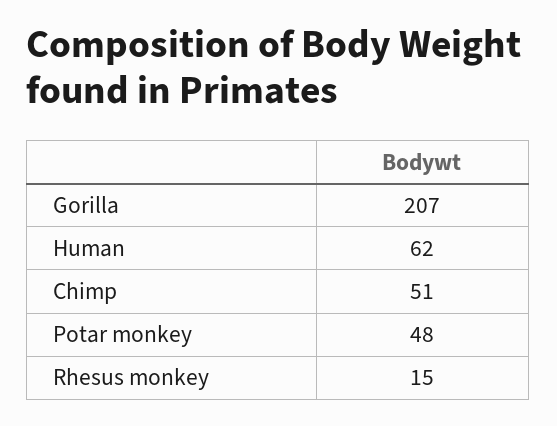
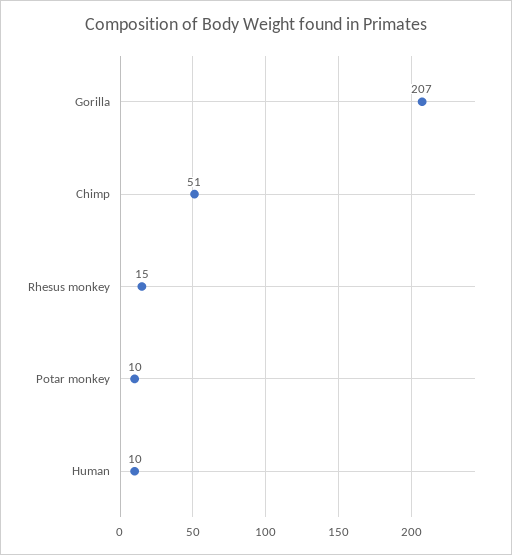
Human: 62 -> 10
Potar monkey: 48 -> 10

